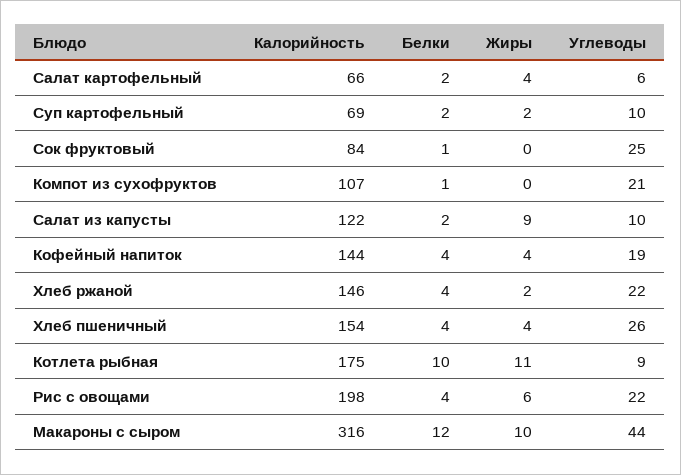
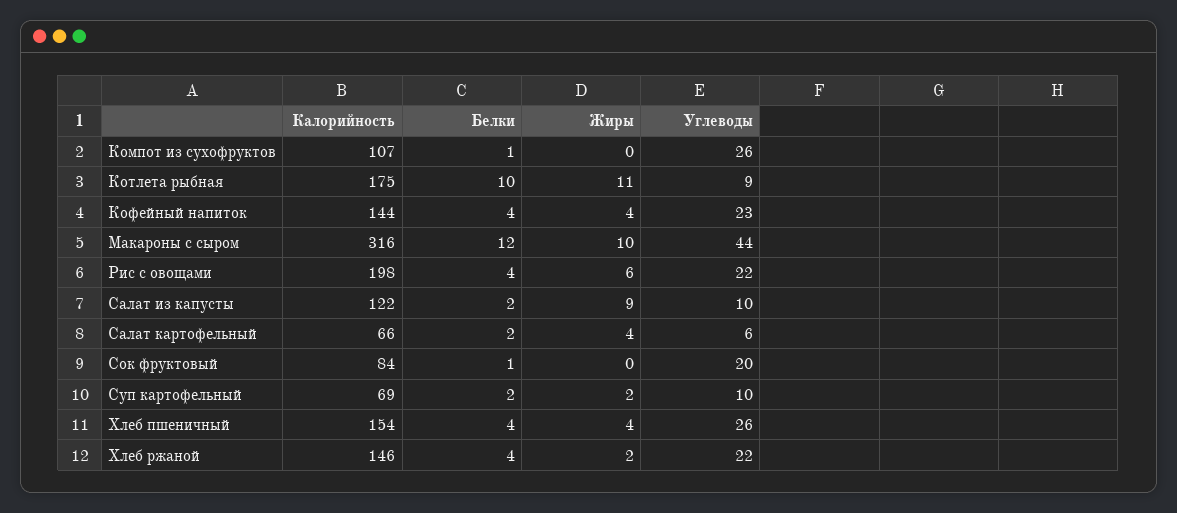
Углеводы, Сок фруктовый: 25 -> 20
Углеводы, Компот из сухофруктов: 21 -> 26
Углеводы, Кофейный напиток: 19 -> 23

